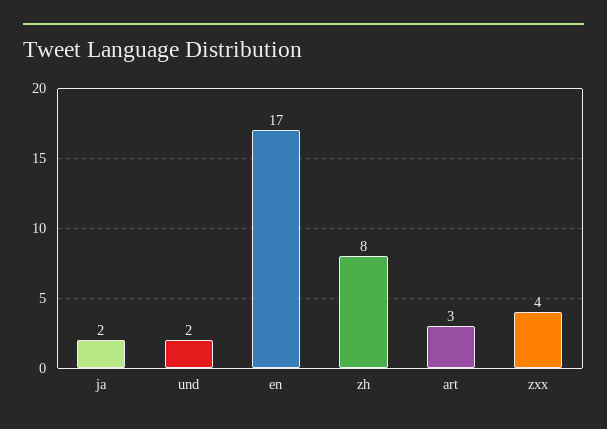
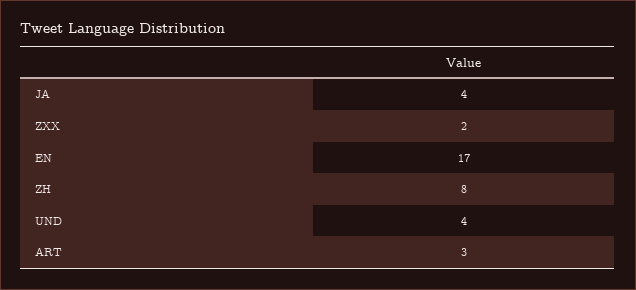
ja: 2 -> 4
und: 2 -> 4
zxx: 4 -> 2

